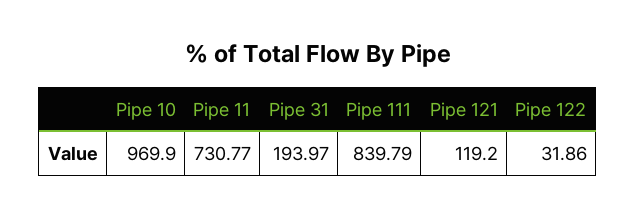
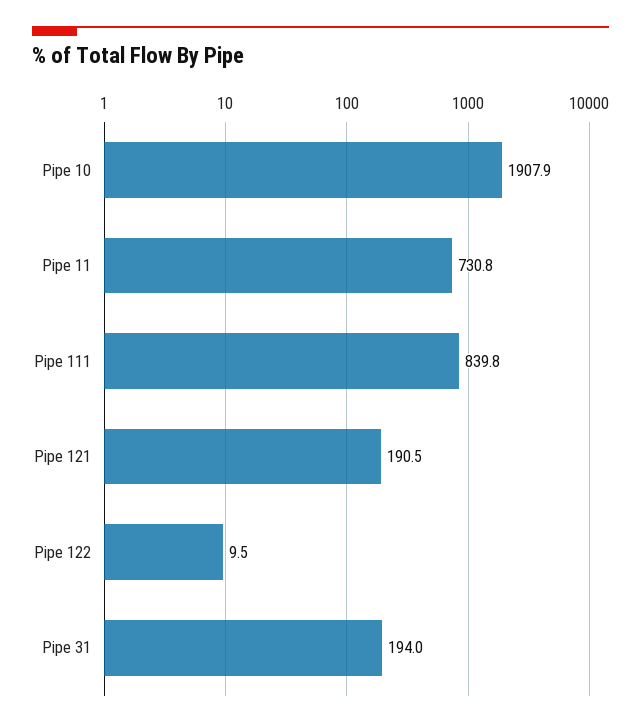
Pipe 10: 969.9 -> 1907.9
Pipe 121: 119.2 -> 190.5
Pipe 122: 31.86 -> 9.5

